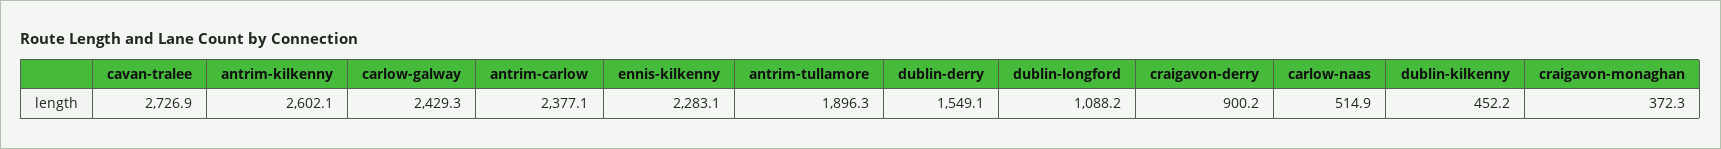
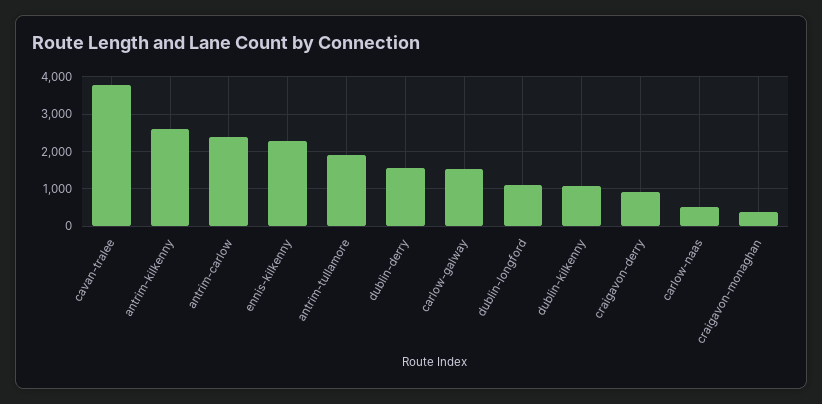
cavan-tralee: 2726.9 -> 3800
carlow-galway: 2429.3 -> 1600
dublin-kilkenny: 452.2 -> 1000

